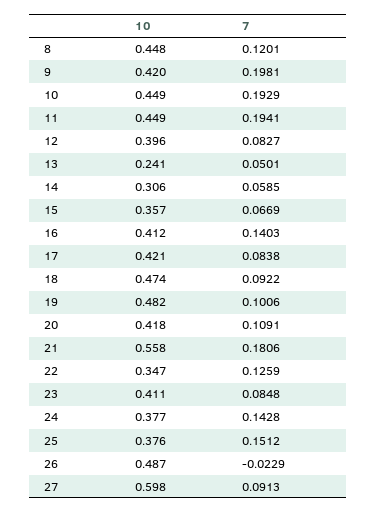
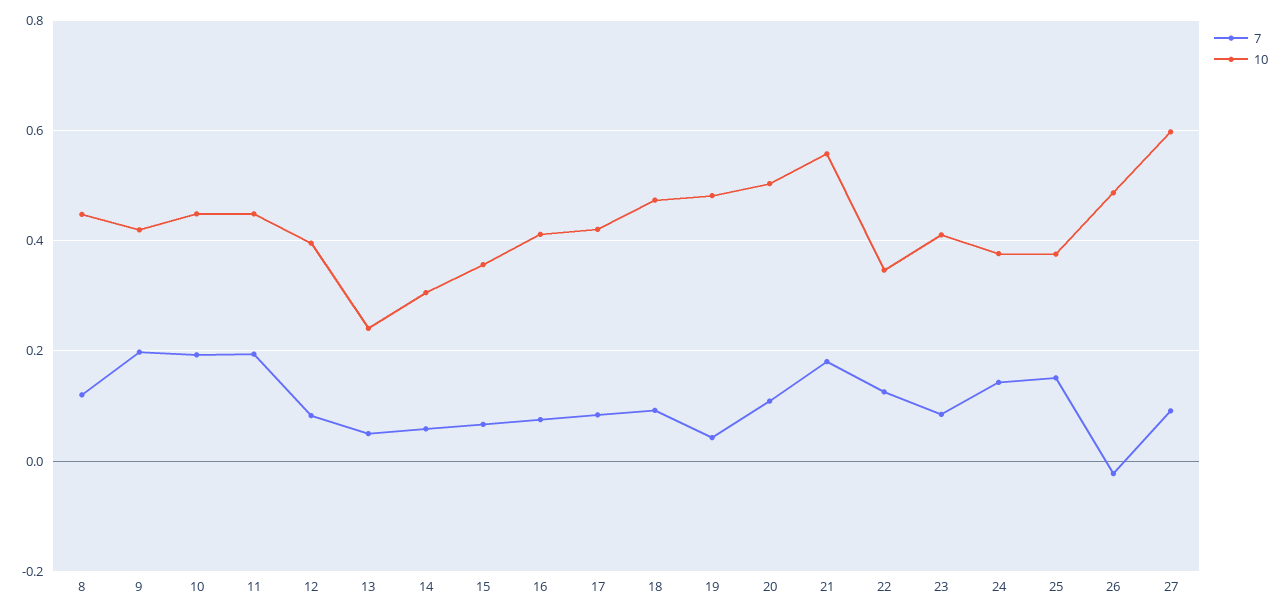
7, 16: 0.1403 -> 0.08
7, 19: 0.1006 -> 0.04
10, 20: 0.418 -> 0.5

